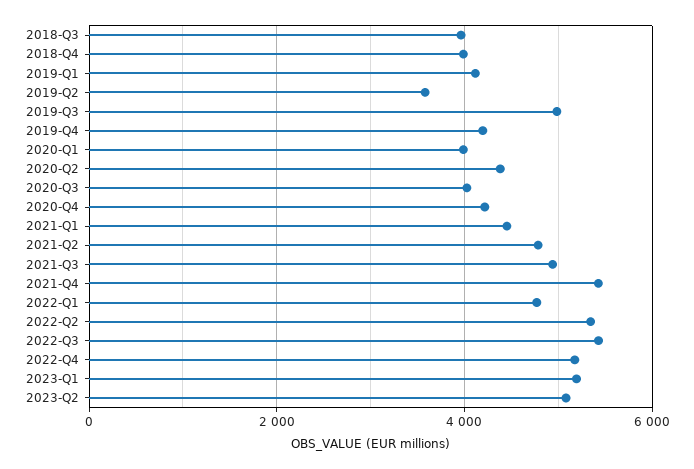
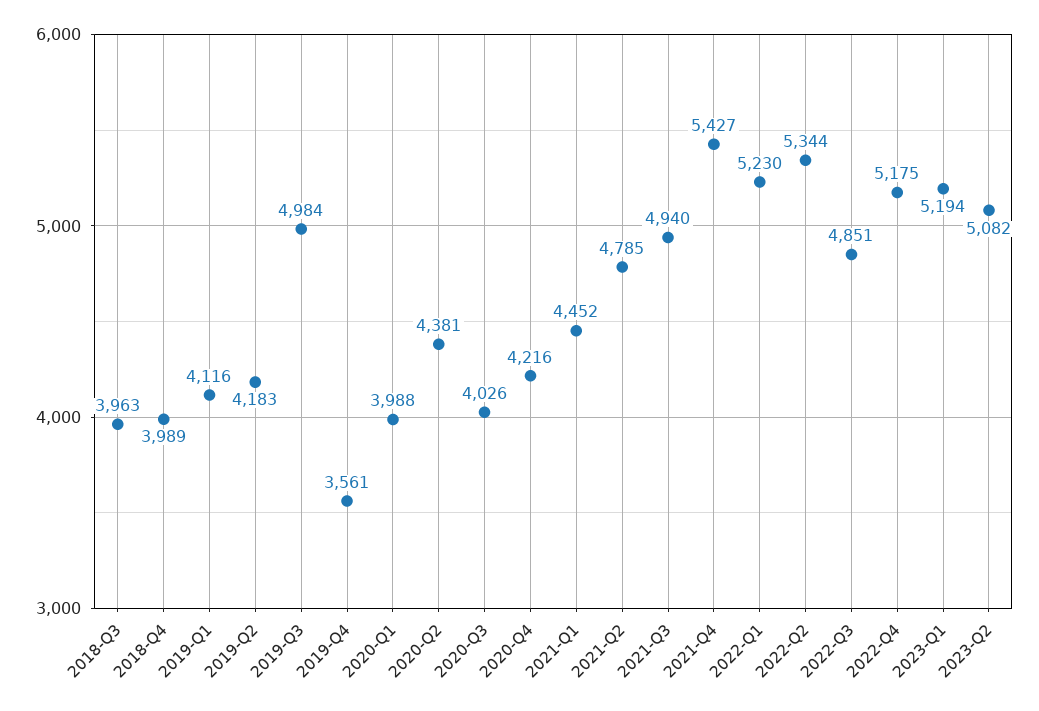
2019-Q2: 3600 -> 4183
2019-Q4: 4200 -> 3561
2022-Q1: 4800 -> 5230
2022-Q3: 5400 -> 4851

